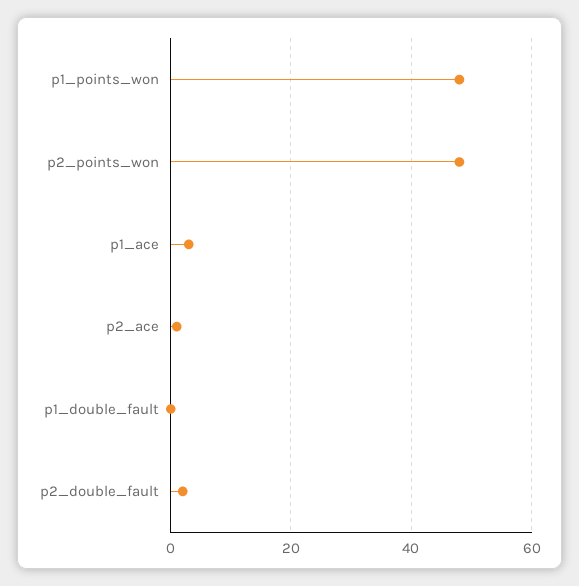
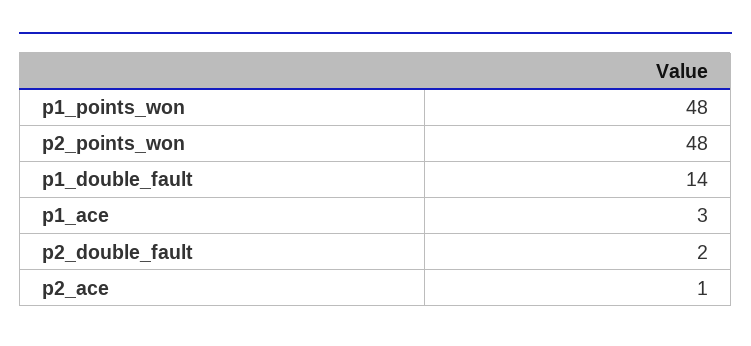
p1_double_fault: 0 -> 14

